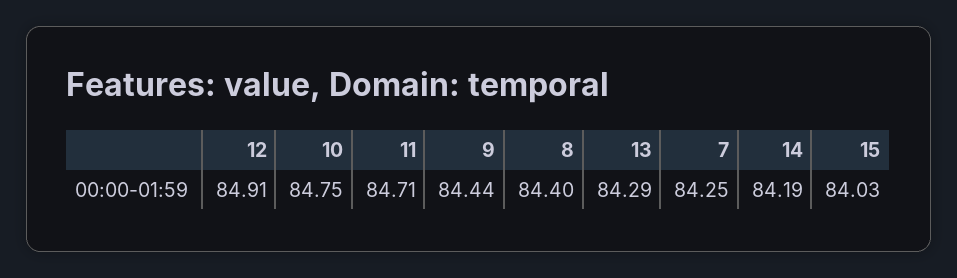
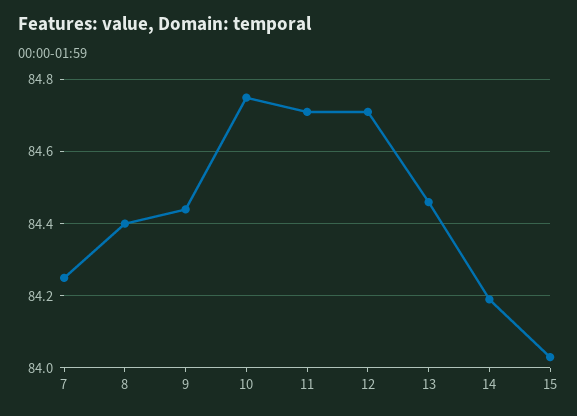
12: 84.91 -> 84.7
13: 84.29 -> 84.45

